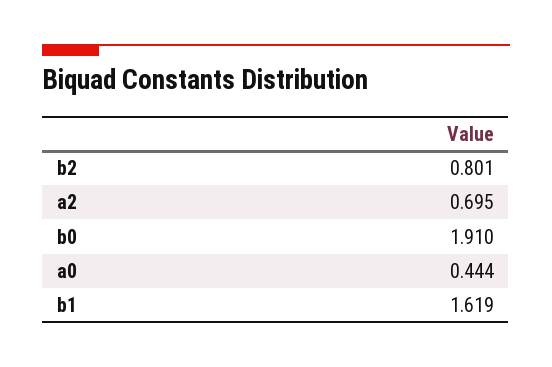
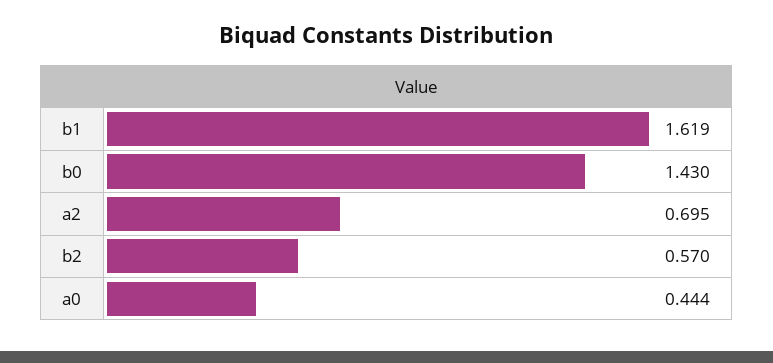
b2: 0.801 -> 0.57
b0: 1.91 -> 1.43

